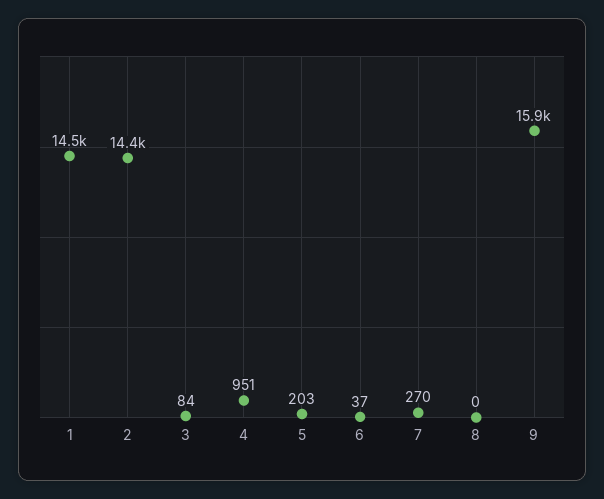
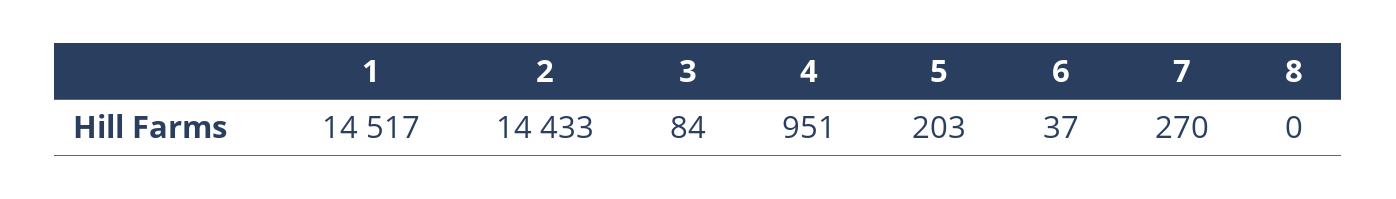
9: 15900 -> none

